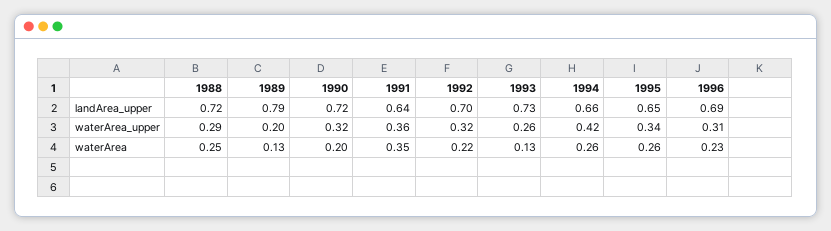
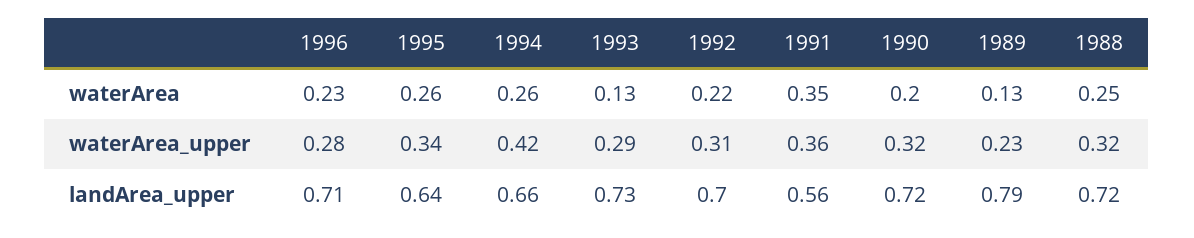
1991, landArea_upper: 0.64 -> 0.56
1995, landArea_upper: 0.65 -> 0.64
1996, landArea_upper: 0.69 -> 0.71
1988, waterArea_upper: 0.29 -> 0.32
1989, waterArea_upper: 0.2 -> 0.23
1992, waterArea_upper: 0.32 -> 0.31
1993, waterArea_upper: 0.26 -> 0.29
1996, waterArea_upper: 0.31 -> 0.28

